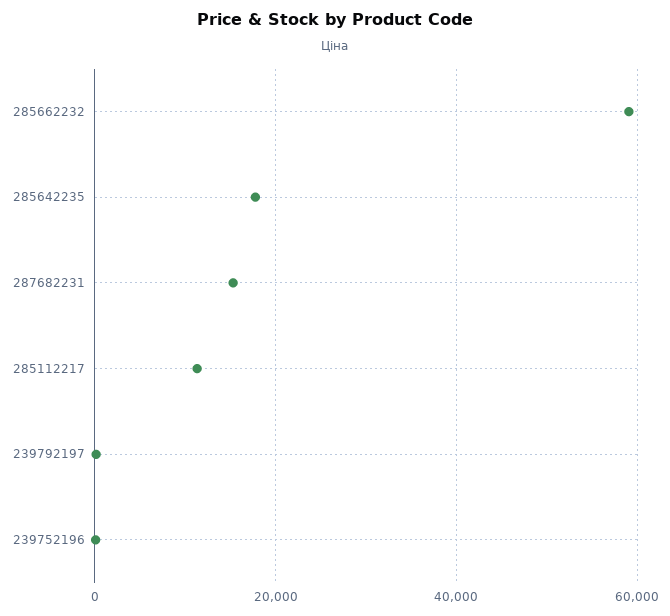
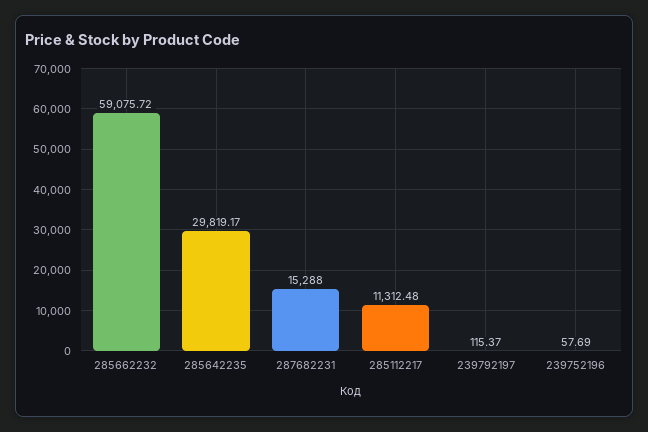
285642235: 18000 -> 29819.17

